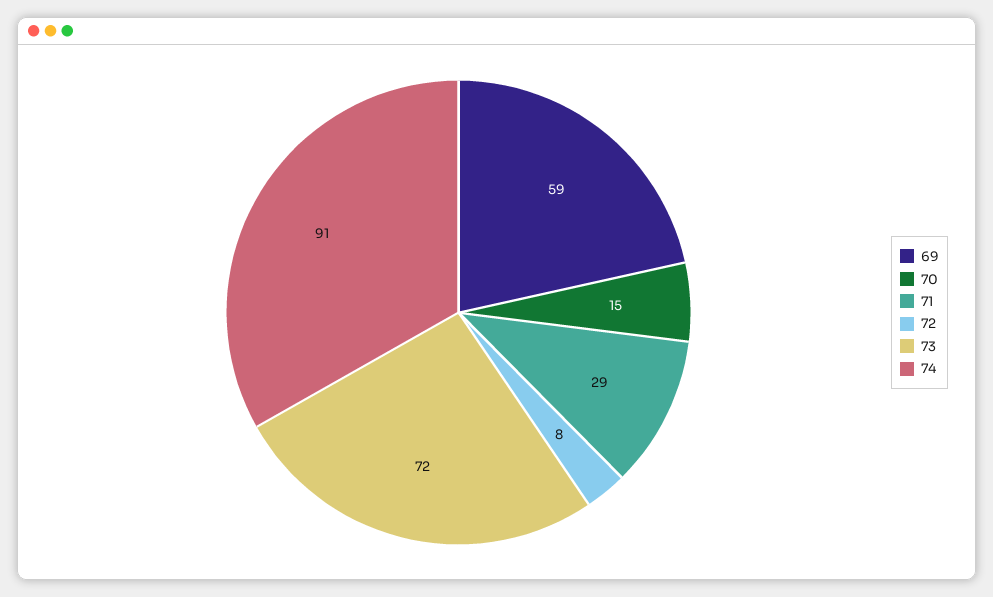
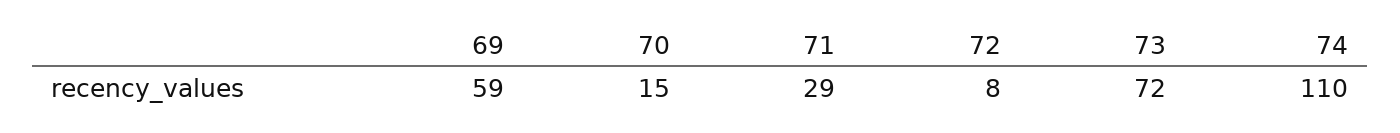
74: 91 -> 110

